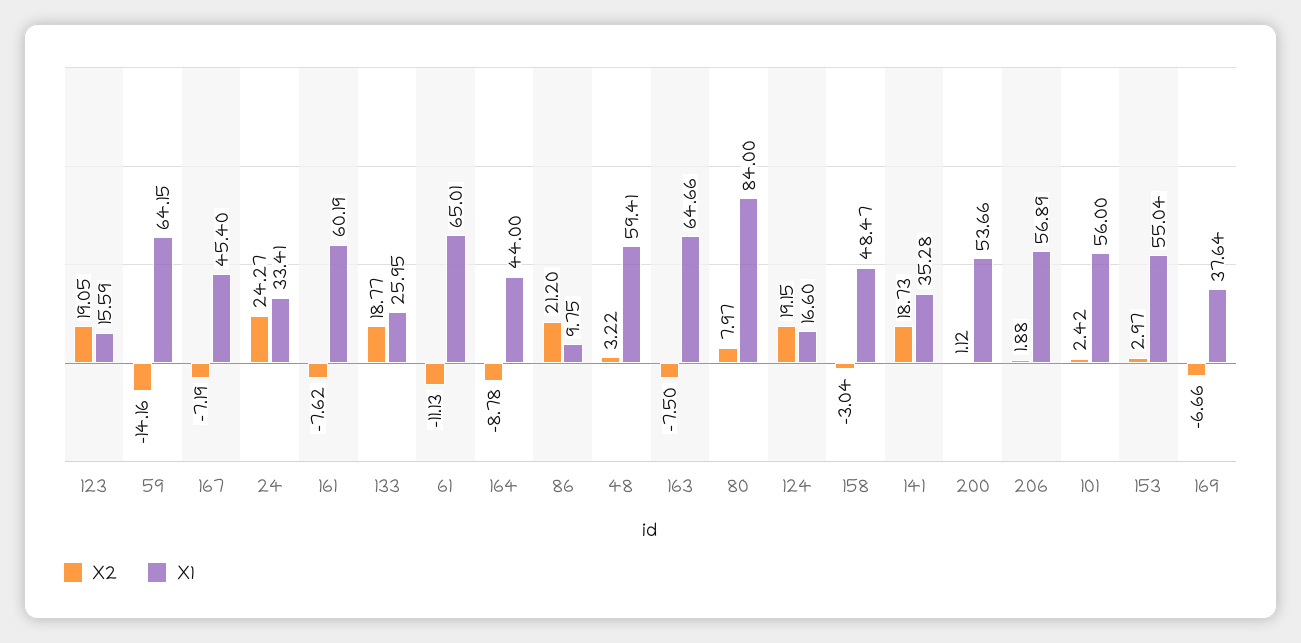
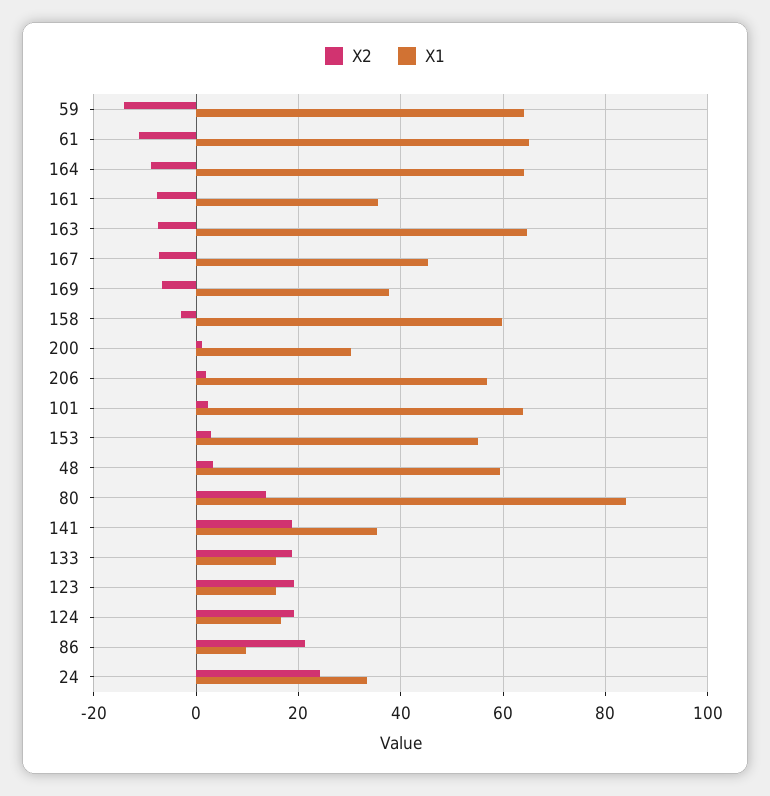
X1, 161: 60.19 -> 36
X1, 133: 25.95 -> 16
X1, 164: 44 -> 64
X2, 80: 7.97 -> 14
X1, 158: 48.47 -> 60
X1, 200: 53.66 -> 30
X1, 101: 56 -> 64

